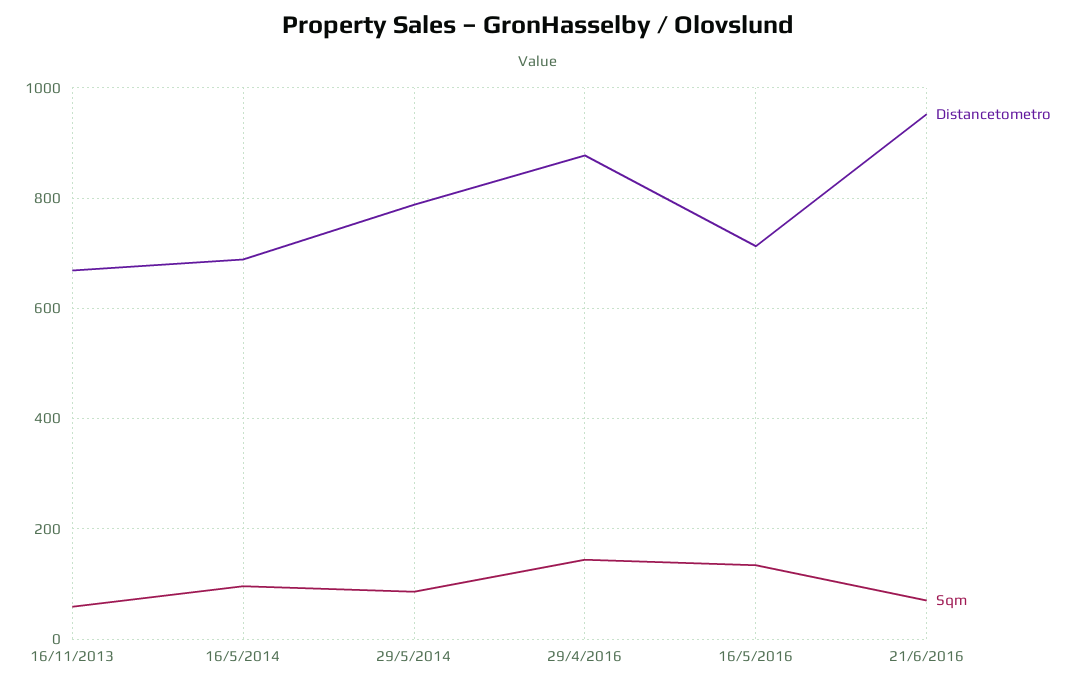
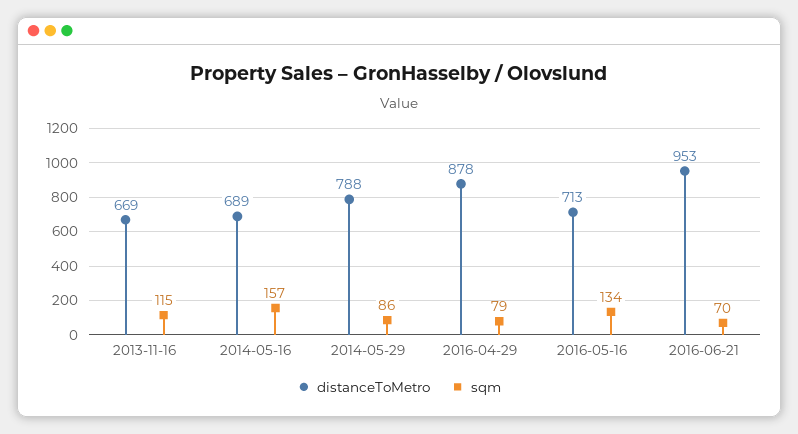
Sqm, 16/11/2013: 60 -> 115
Sqm, 16/5/2014: 100 -> 157
Sqm, 29/4/2016: 140 -> 79

